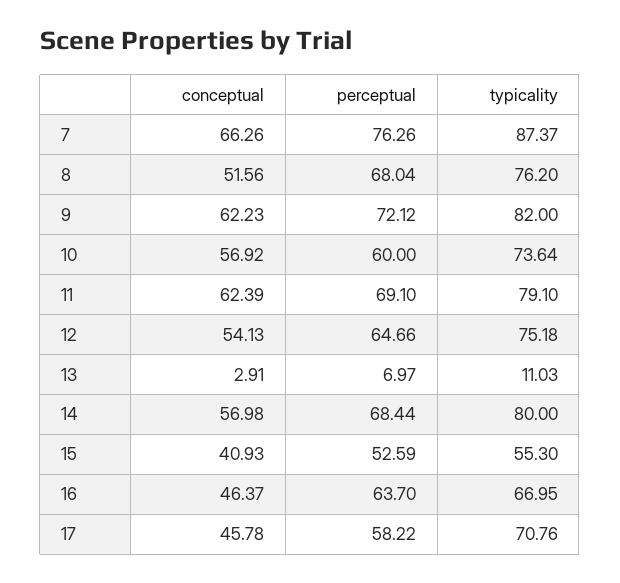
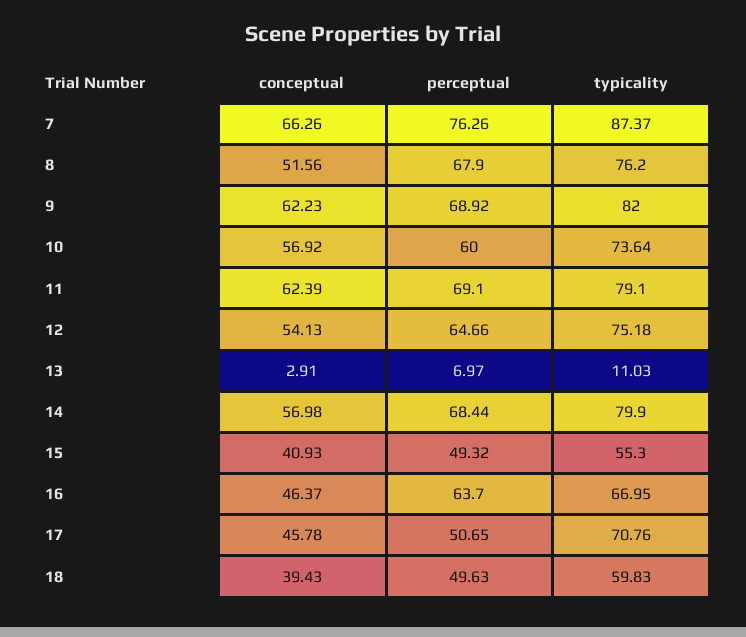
perceptual, 8: 68.04 -> 67.9
perceptual, 9: 72.12 -> 68.92
typicality, 14: 80 -> 79.9
perceptual, 15: 52.59 -> 49.32
perceptual, 17: 58.22 -> 50.65
conceptual, 18: none -> 39.43
perceptual, 18: none -> 49.63
typicality, 18: none -> 59.83

